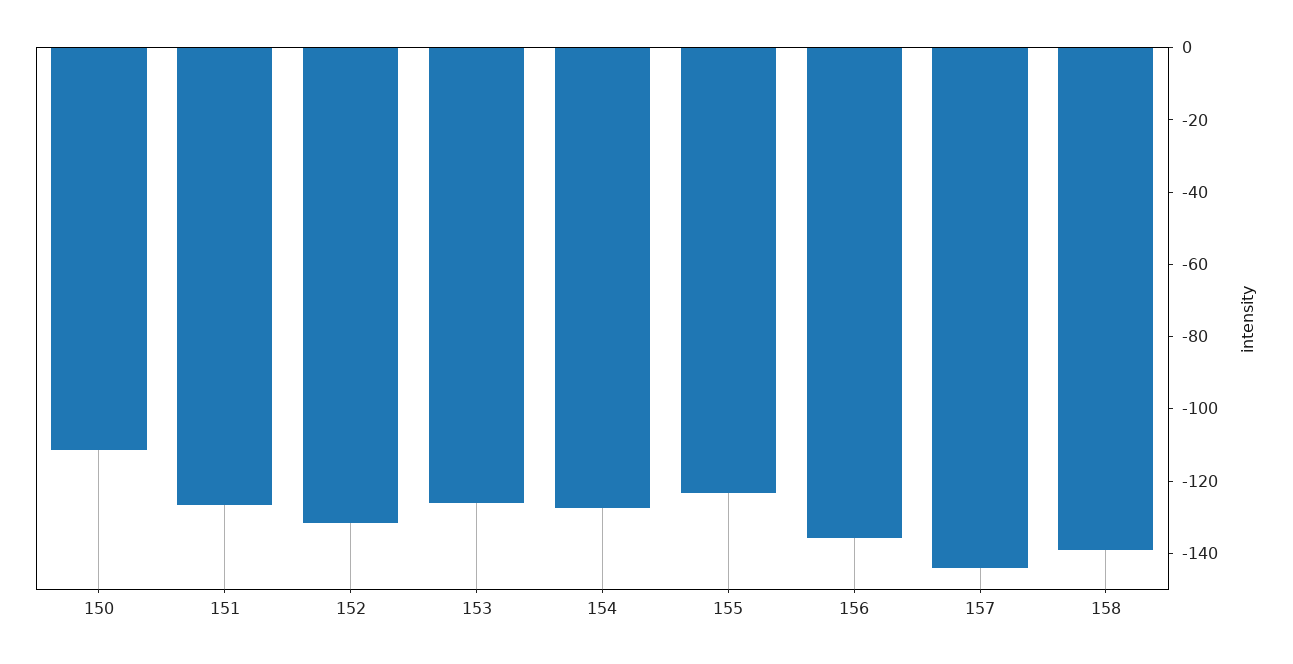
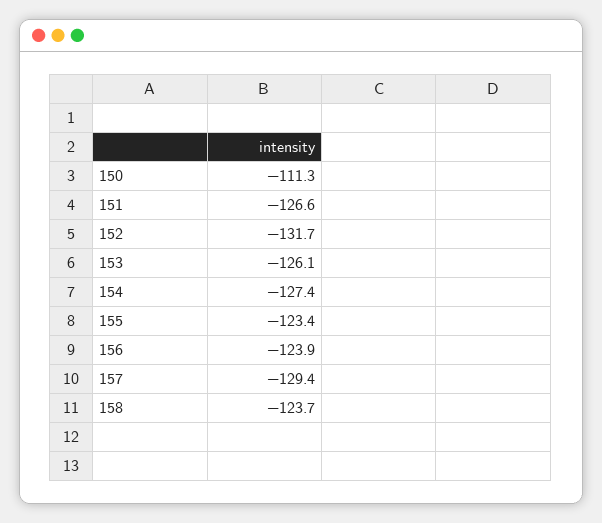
156: -135 -> -123.9
157: -145 -> -129.4
158: -140 -> -123.7

